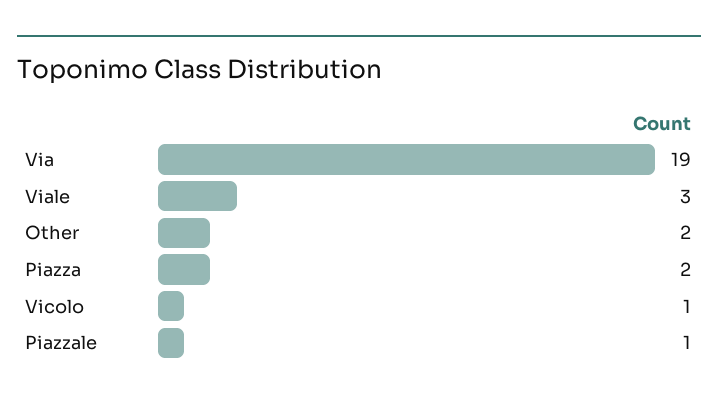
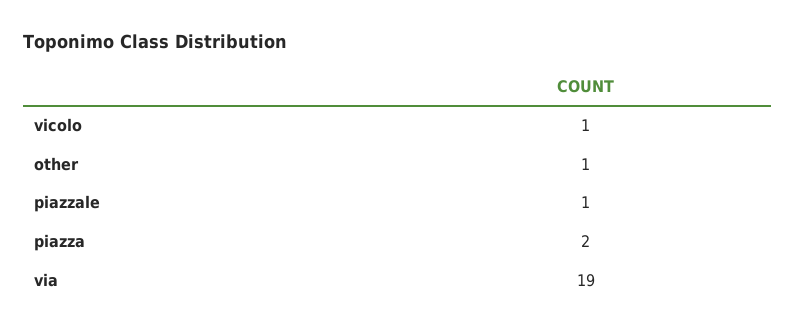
Viale: 3 -> none
Other: 2 -> 1

